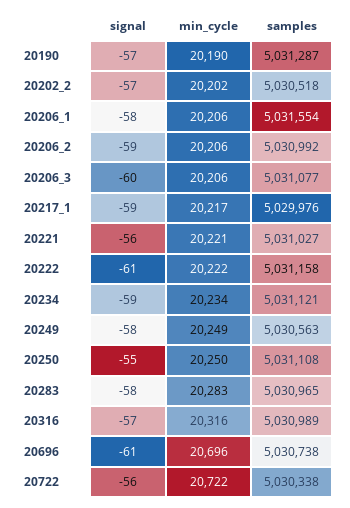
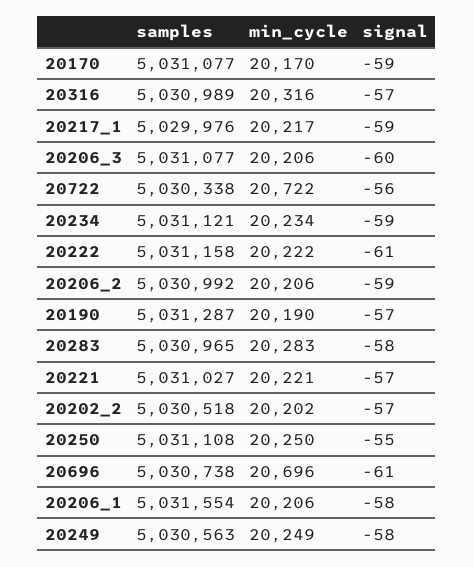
signal, 20221: -56 -> -57
samples, 20170: none -> 5031077
min_cycle, 20170: none -> 20170
signal, 20170: none -> -59

